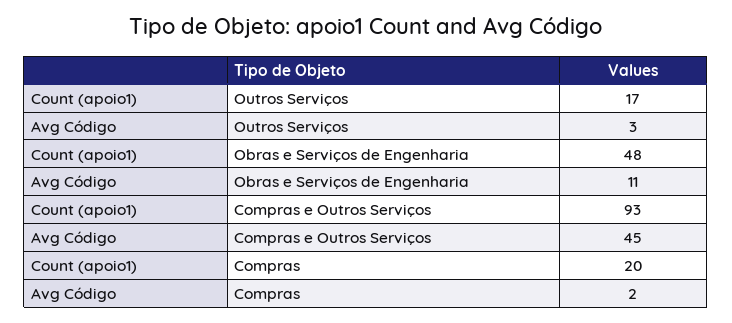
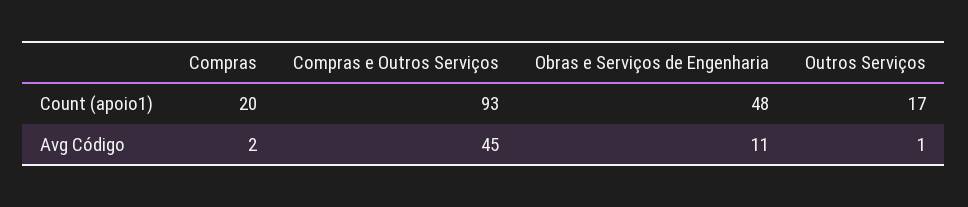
Avg Código, Outros Serviços: 3 -> 1

